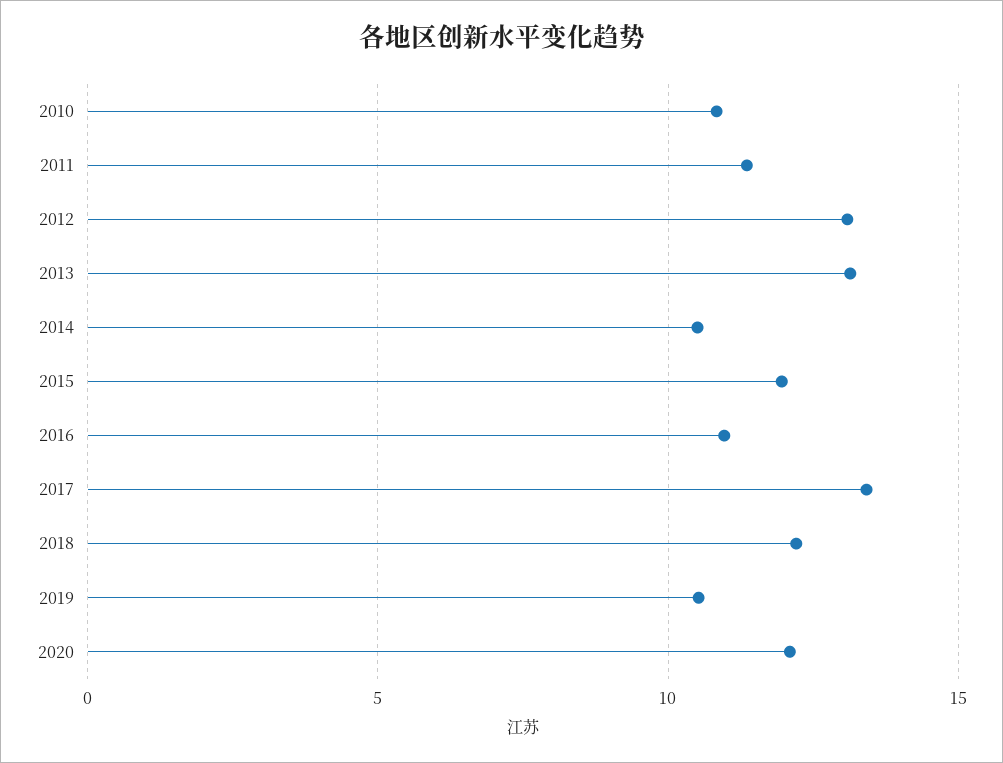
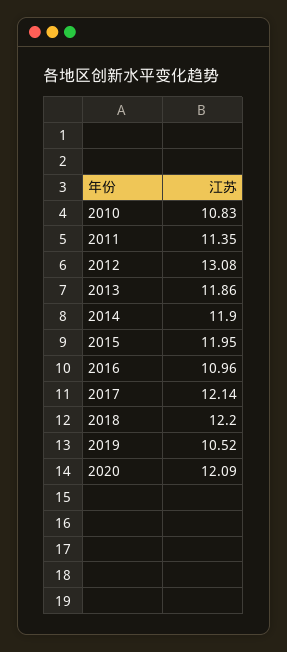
2013: 13 -> 11.86
2014: 10.5 -> 11.9
2017: 13.5 -> 12.14

